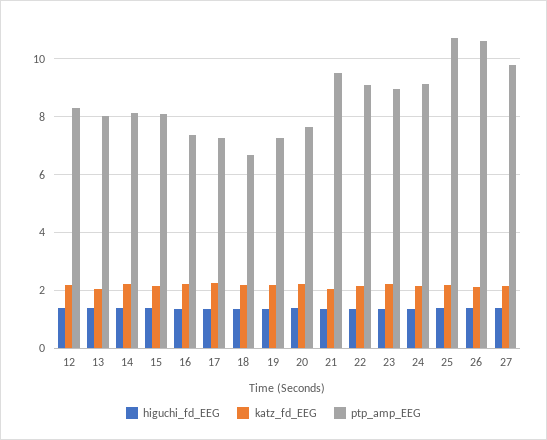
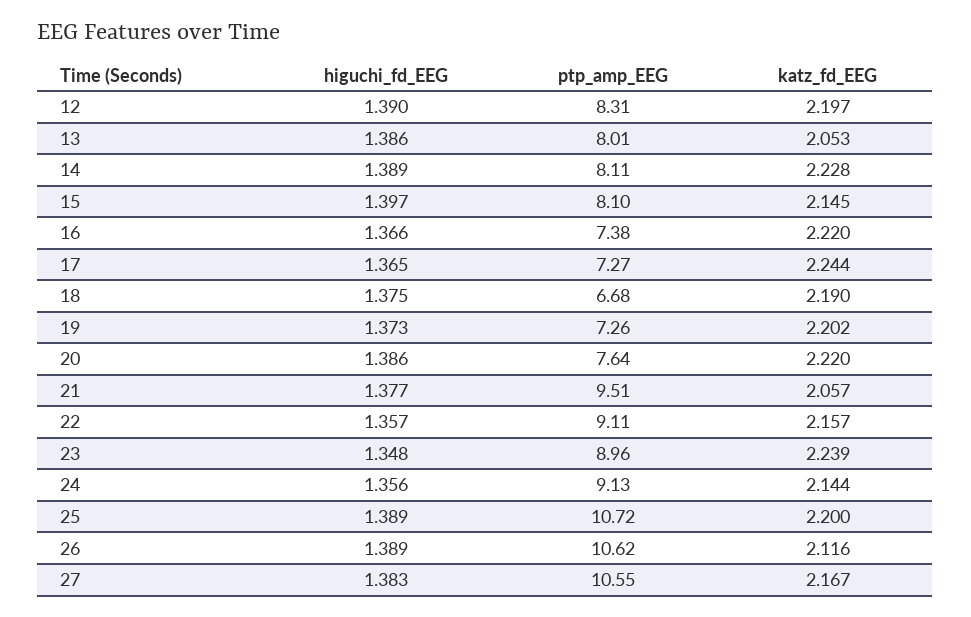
ptp_amp_EEG, 27: 9.75 -> 10.55

